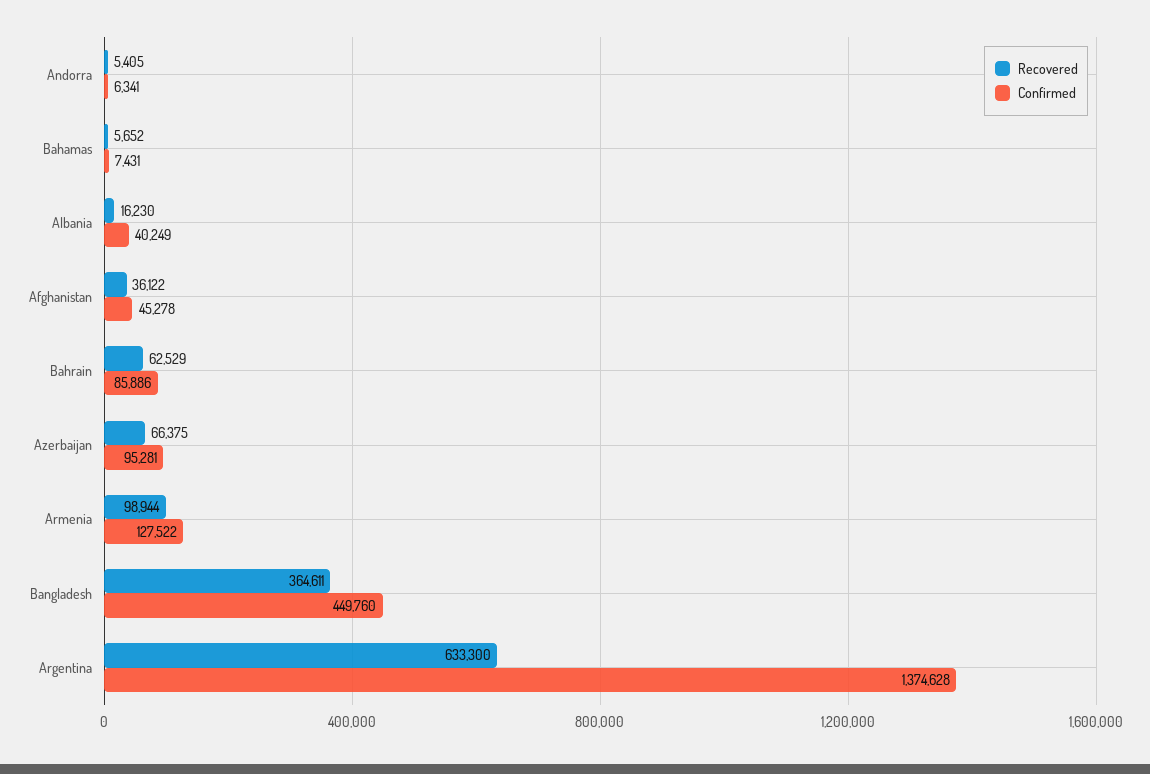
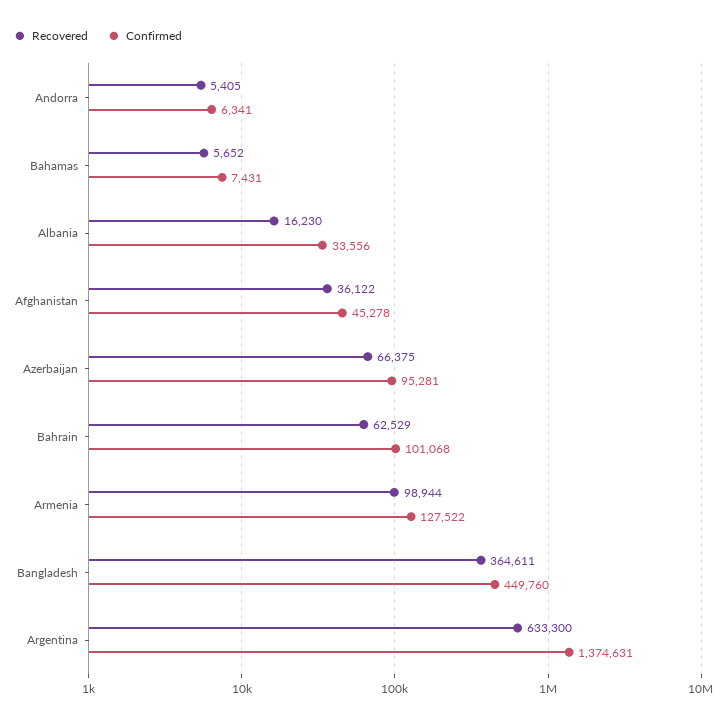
Confirmed, Albania: 40249 -> 33556
Confirmed, Bahrain: 85886 -> 101068
Confirmed, Argentina: 1374628 -> 1374631

